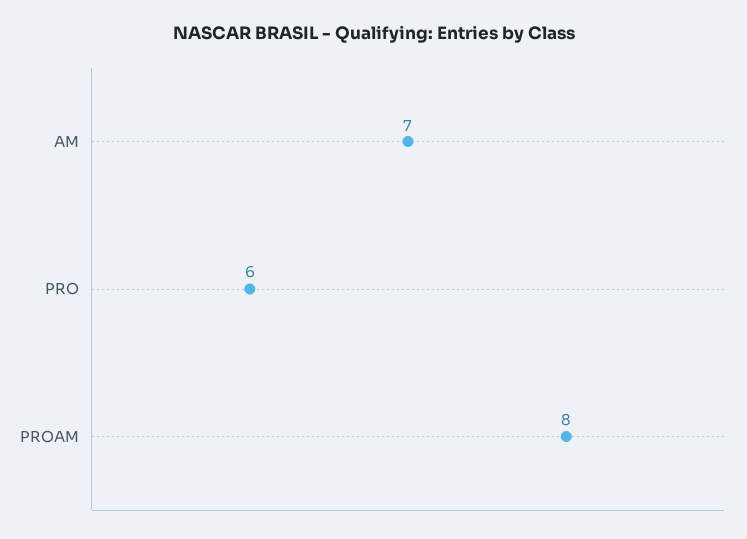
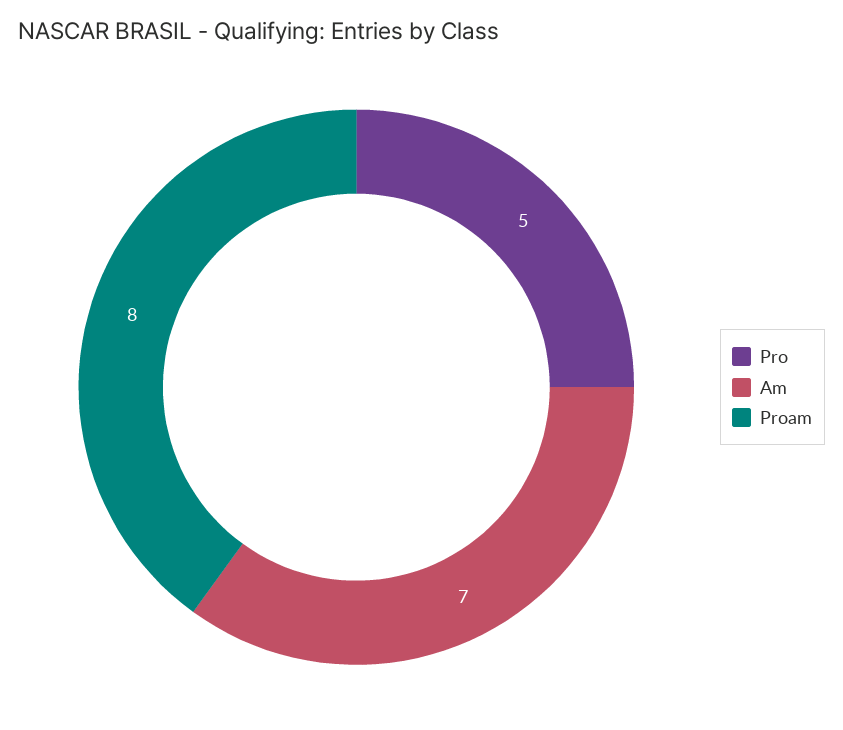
PRO: 6 -> 5

